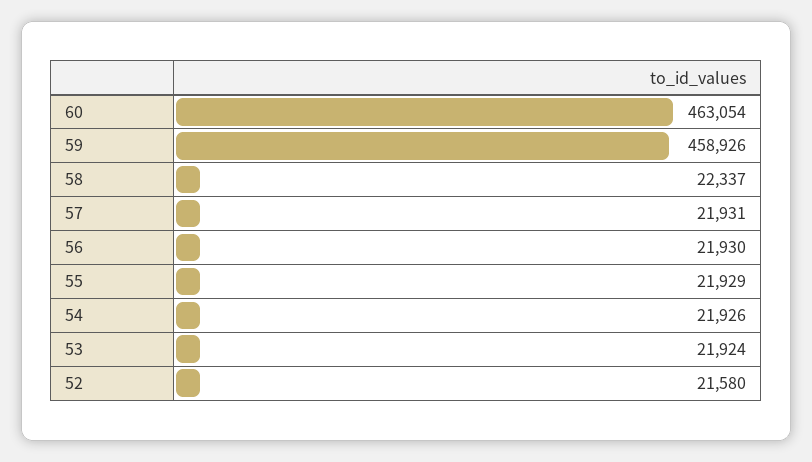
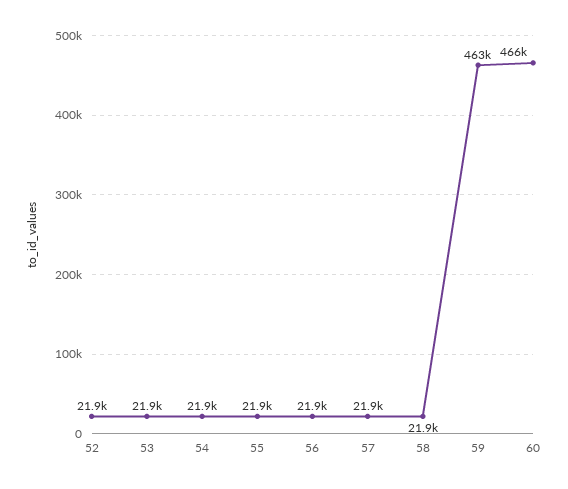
60: 463054 -> 466000
59: 458926 -> 463000
58: 22337 -> 21900
52: 21580 -> 21900

